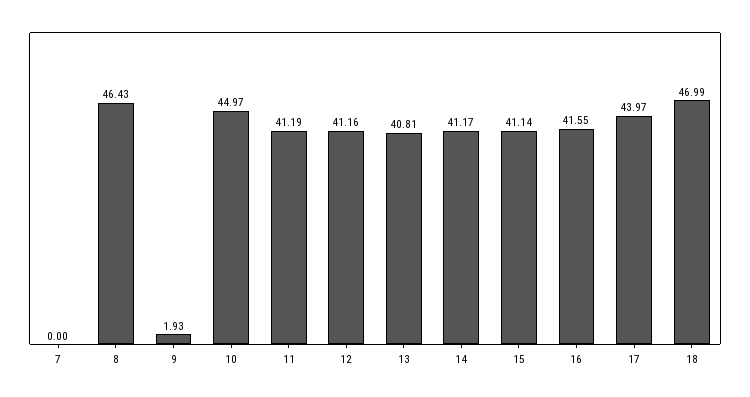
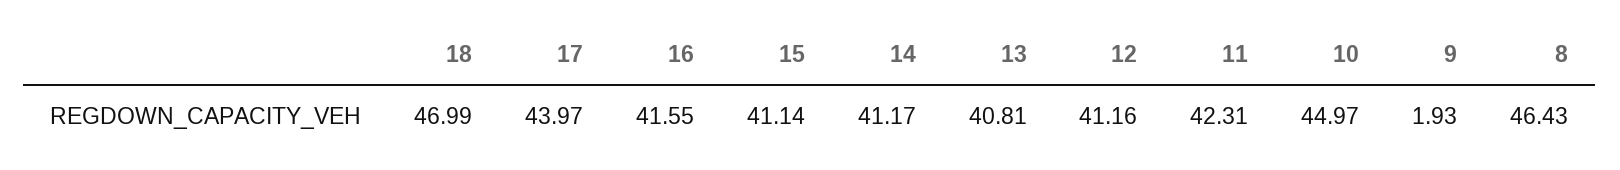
7: 0 -> none
11: 41.19 -> 42.31

